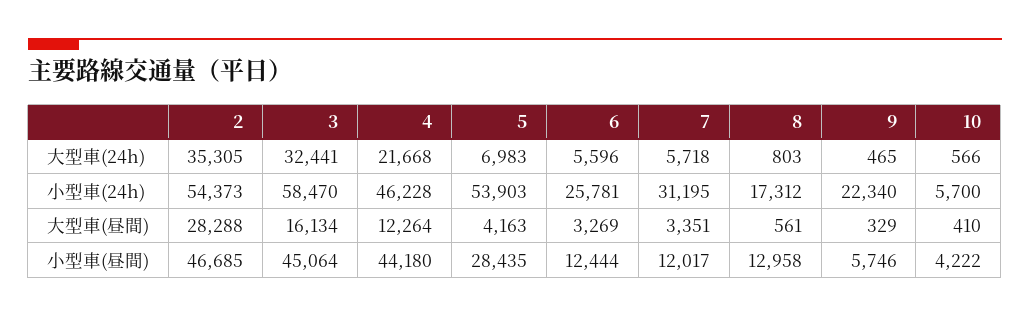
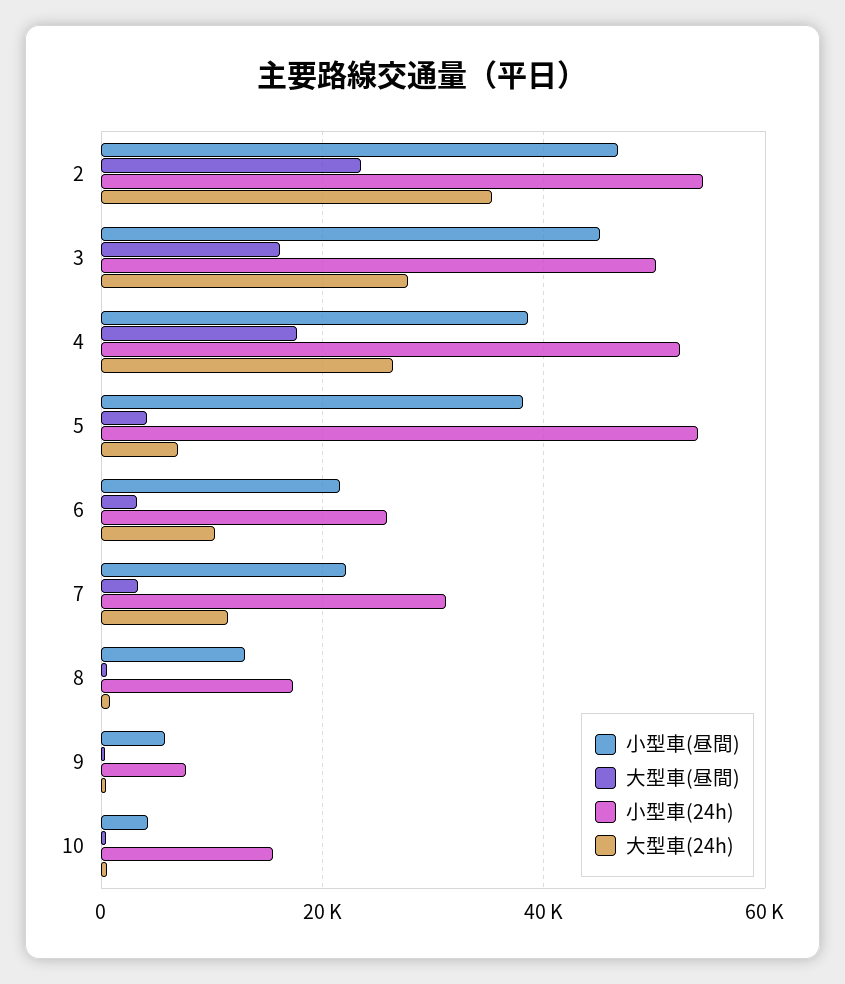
大型車(24h), 3: 32441 -> 28000
大型車(24h), 4: 21668 -> 26000
大型車(24h), 6: 5596 -> 10000
大型車(24h), 7: 5718 -> 12000
小型車(24h), 3: 58470 -> 50000
小型車(24h), 4: 46228 -> 52000
小型車(24h), 9: 22340 -> 8000
小型車(24h), 10: 5700 -> 16000
大型車(昼間), 2: 28288 -> 24000
大型車(昼間), 4: 12264 -> 18000
小型車(昼間), 4: 44180 -> 38000
小型車(昼間), 5: 28435 -> 38000
小型車(昼間), 6: 12444 -> 22000
小型車(昼間), 7: 12017 -> 22000

